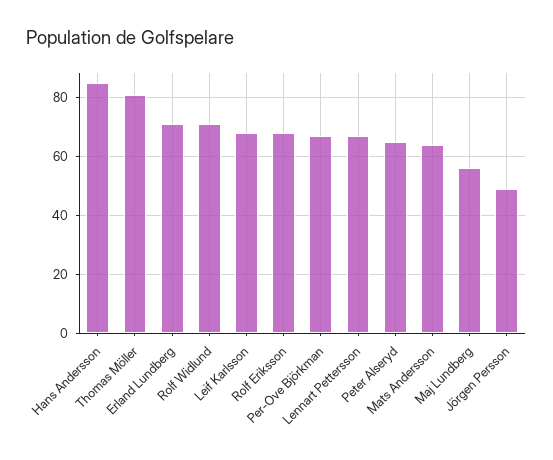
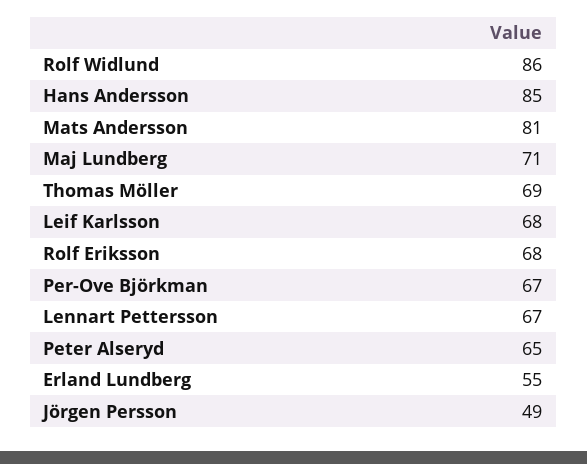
Thomas Möller: 80 -> 69
Erland Lundberg: 70 -> 55
Rolf Widlund: 70 -> 86
Mats Andersson: 65 -> 81
Maj Lundberg: 55 -> 71

